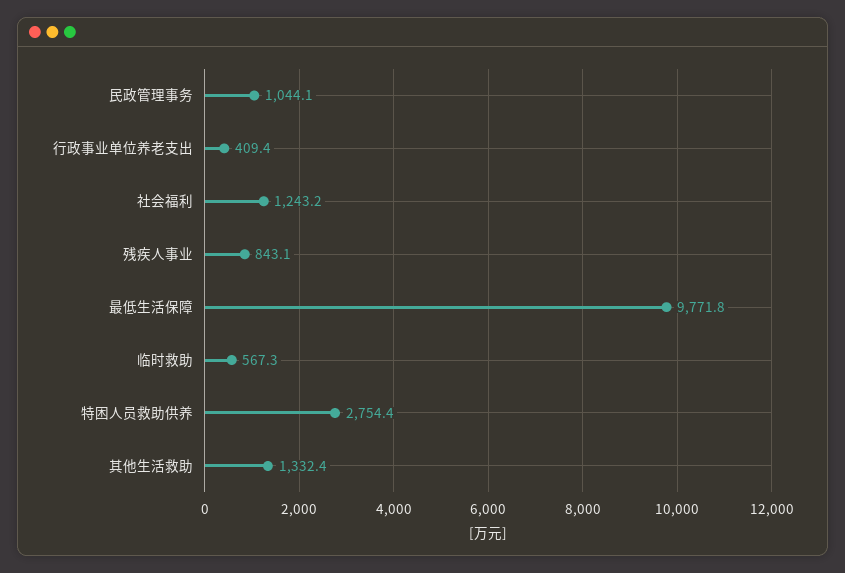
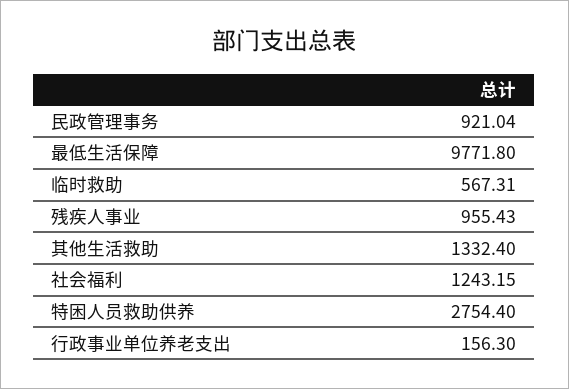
民政管理事务: 1044.1 -> 921.04
行政事业单位养老支出: 409.4 -> 156.3
残疾人事业: 843.1 -> 955.43

